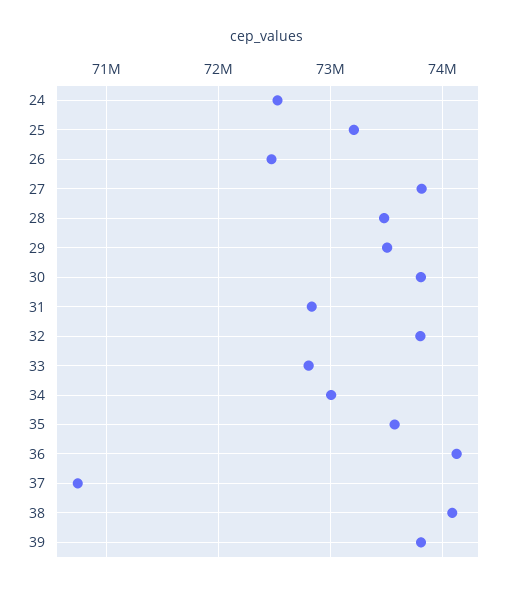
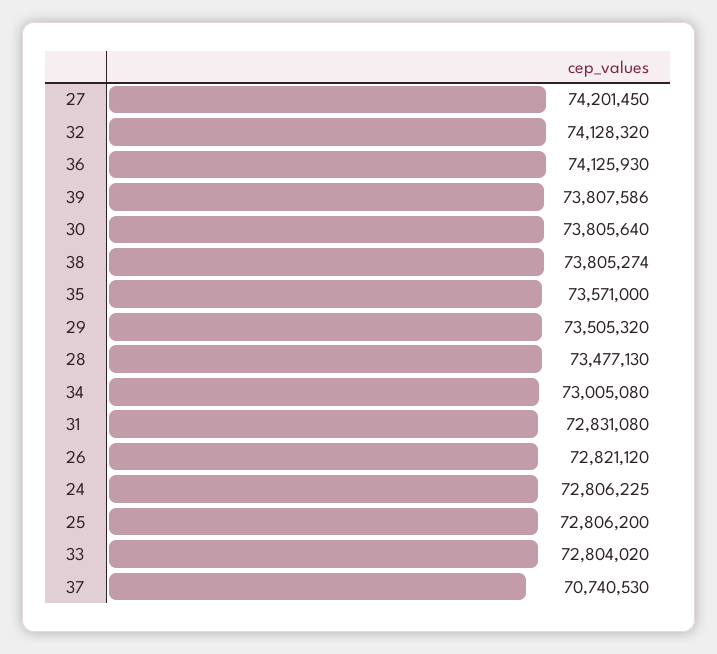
24: 72500000 -> 72806225
25: 73200000 -> 72806200
26: 72500000 -> 72821120
27: 73800000 -> 74201450
32: 73800000 -> 74128320
38: 74100000 -> 73805274

